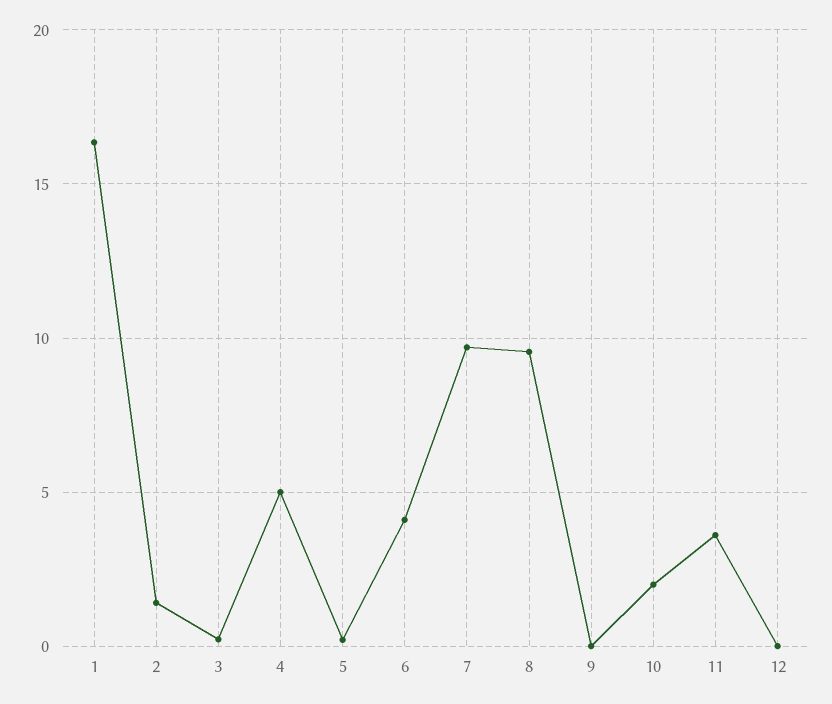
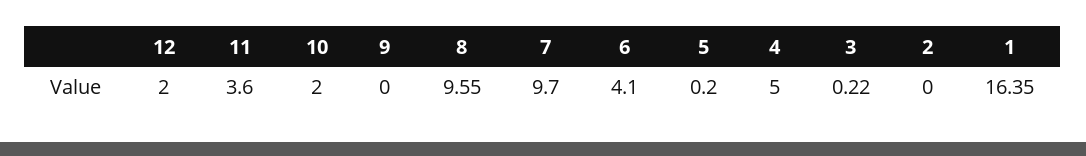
2: 1.5 -> 0
12: 0 -> 2

